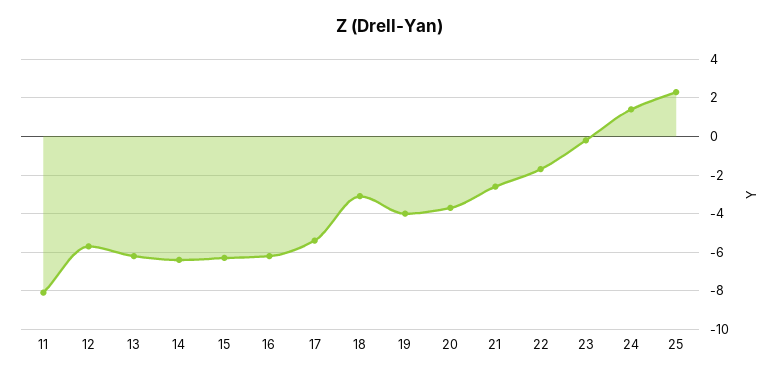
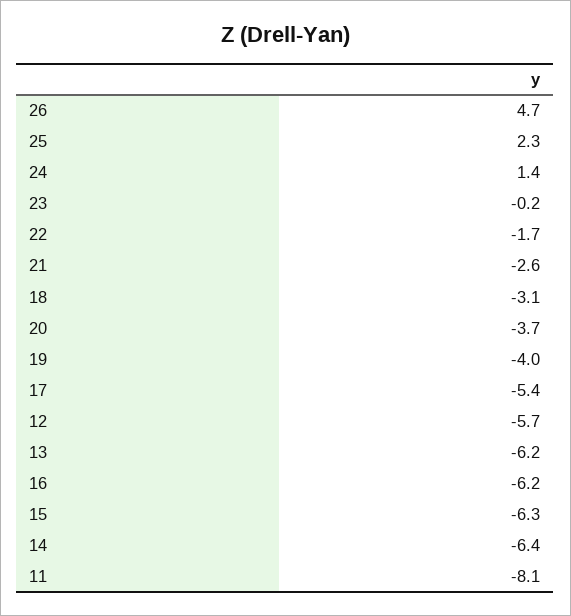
26: none -> 4.7

